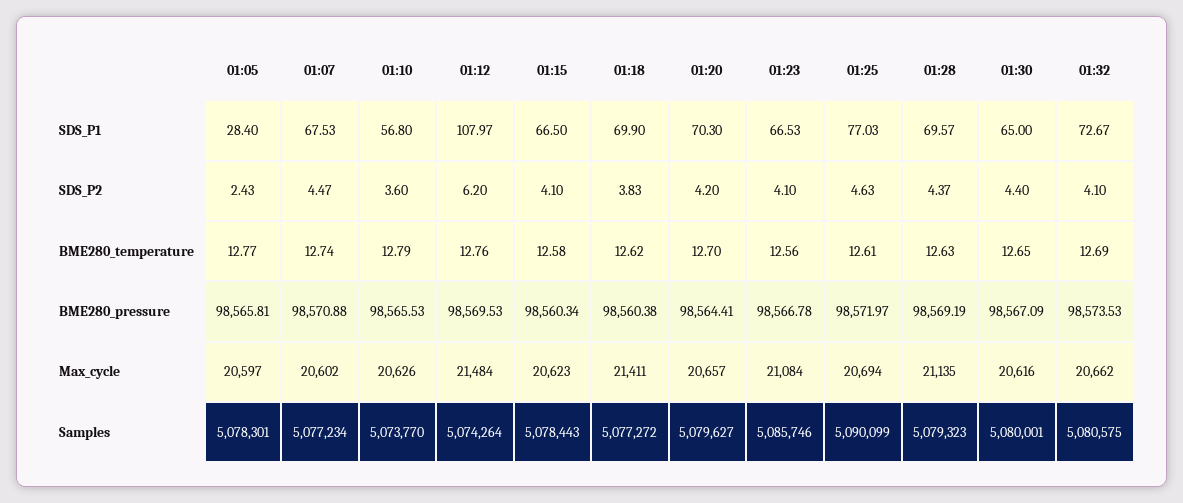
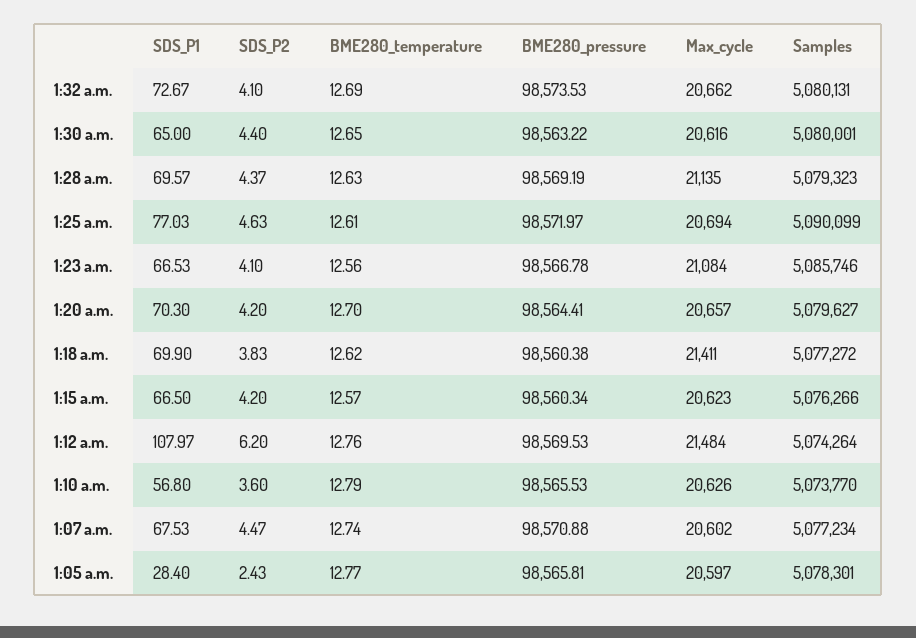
01:15, SDS_P2: 4.1 -> 4.2
01:15, BME280_temperature: 12.58 -> 12.57
01:30, BME280_pressure: 98567.09 -> 98563.22
01:15, Samples: 5078443 -> 5076266
01:32, Samples: 5080575 -> 5080131

